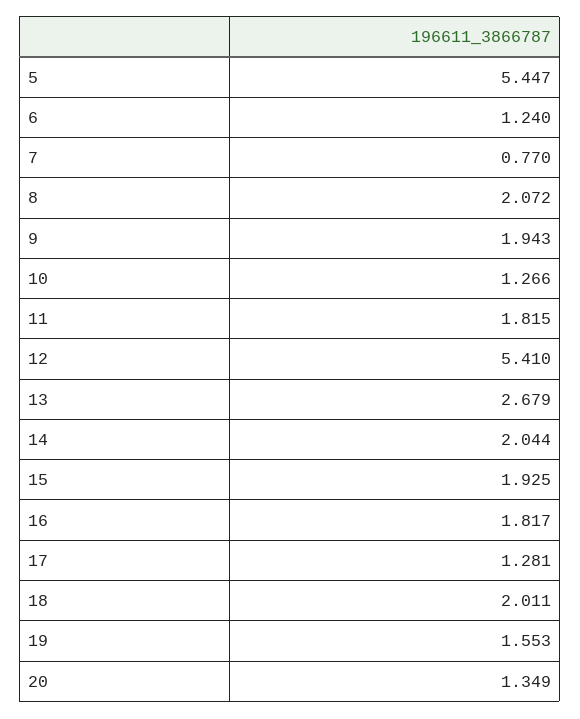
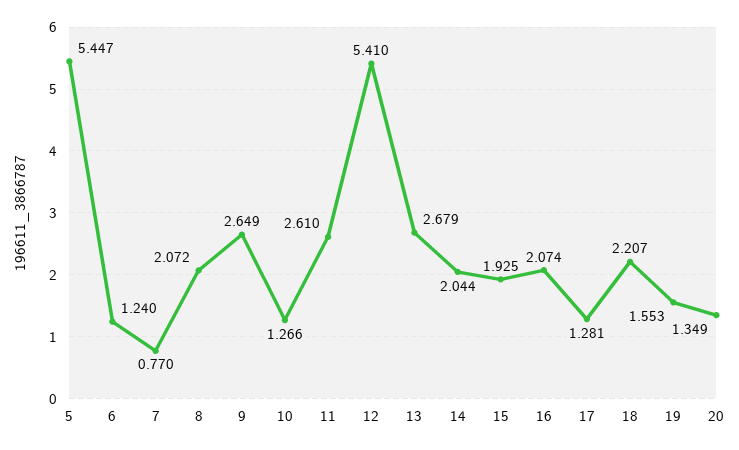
9: 1.943 -> 2.649
11: 1.815 -> 2.61
16: 1.817 -> 2.074
18: 2.011 -> 2.207

